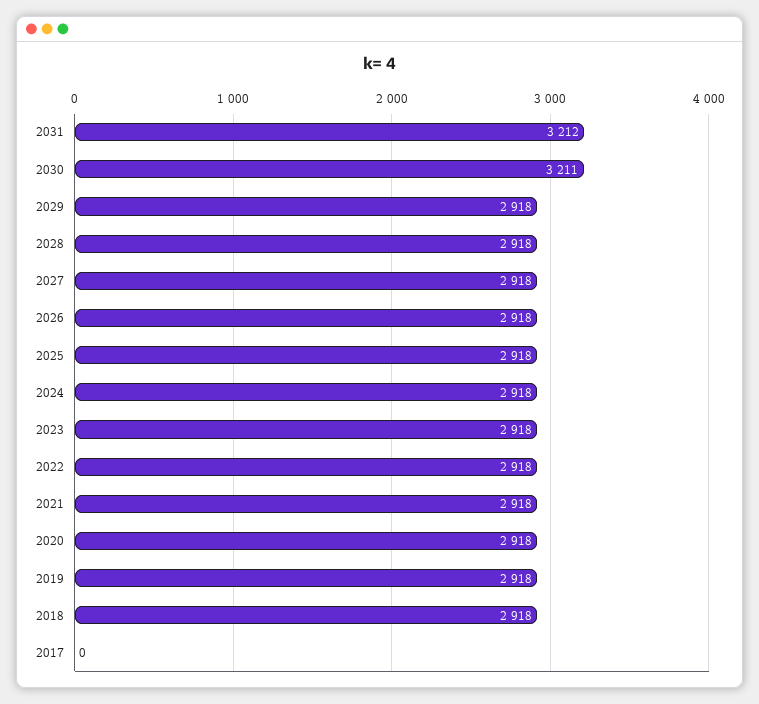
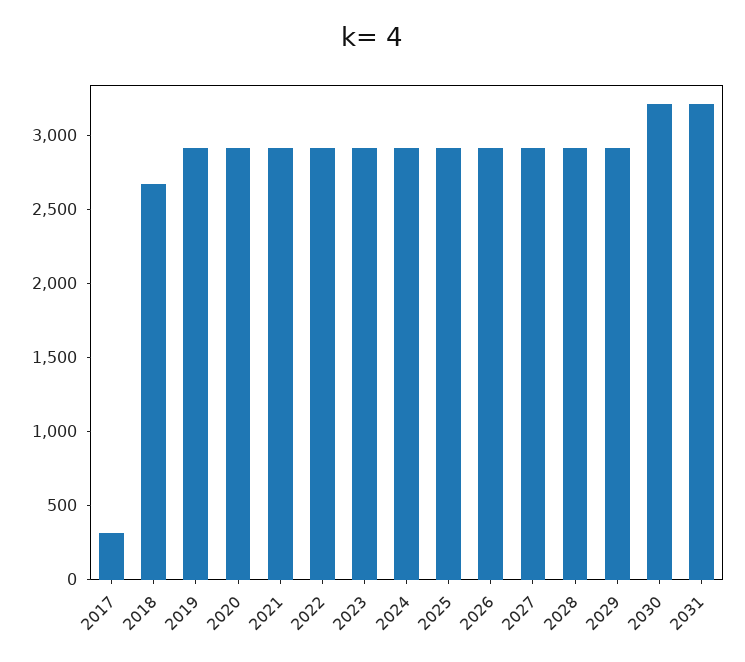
2018: 2918 -> 2700
2017: 0 -> 300

